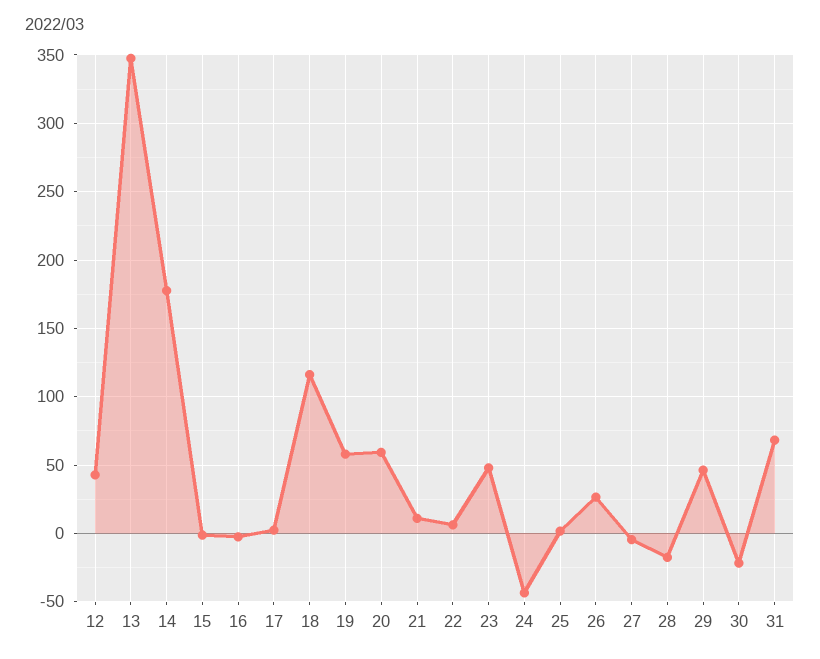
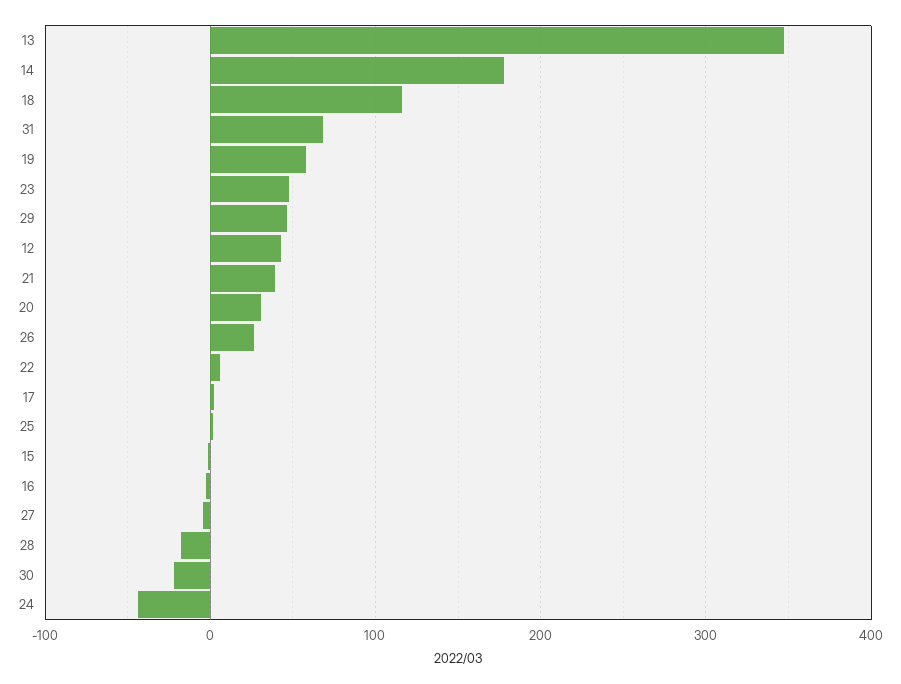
20: 60 -> 30
21: 10 -> 40

